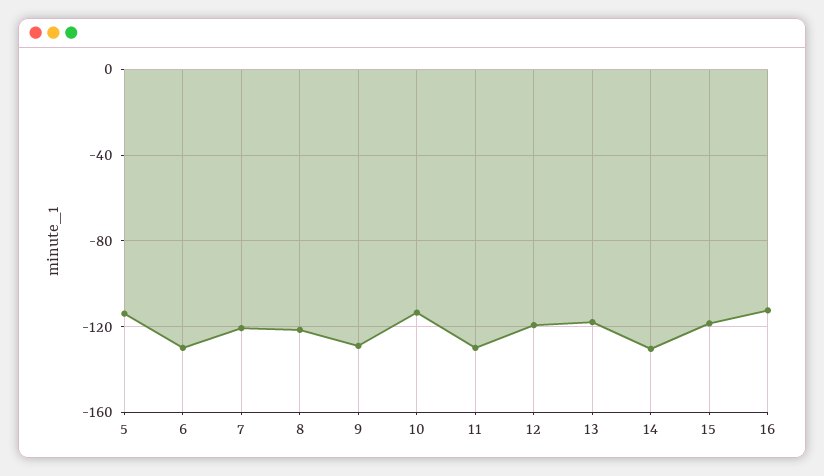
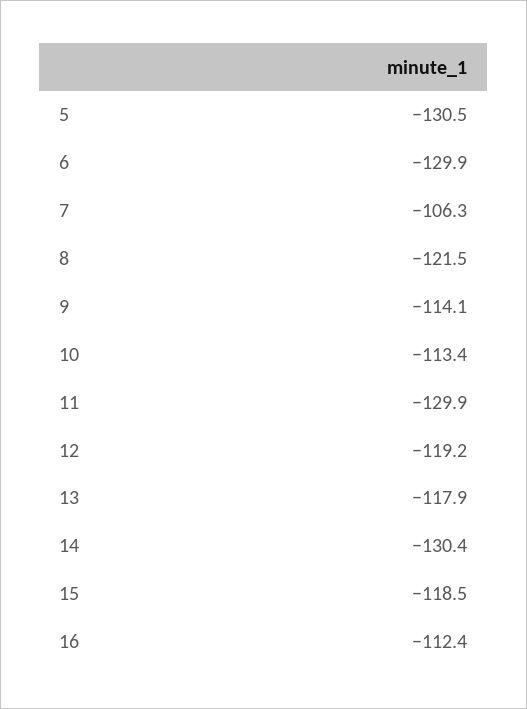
5: -115 -> -130.5
7: -120 -> -106.3
9: -130 -> -114.1

